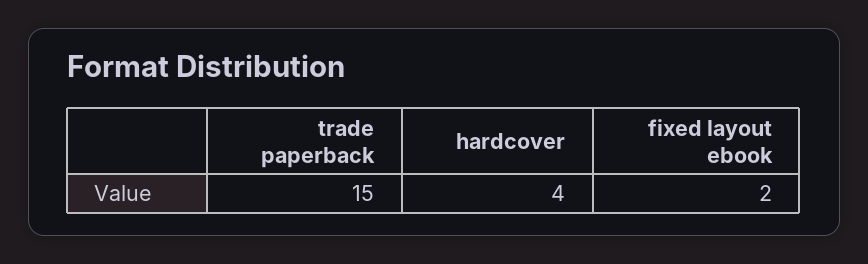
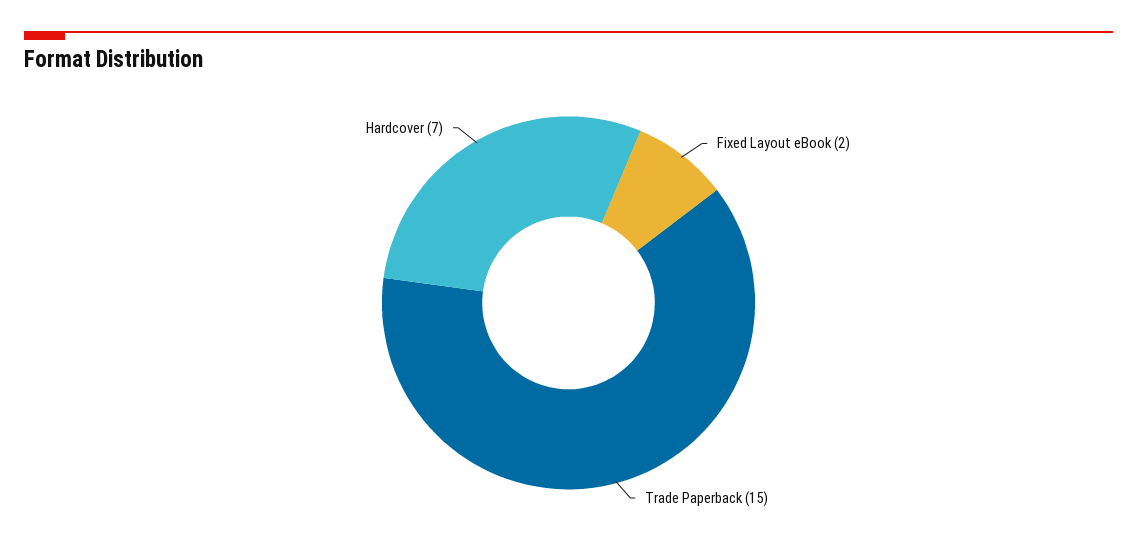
hardcover: 4 -> 7

